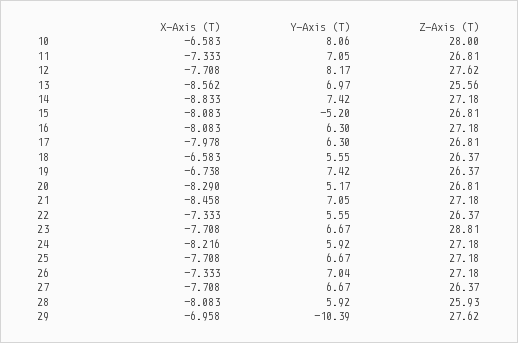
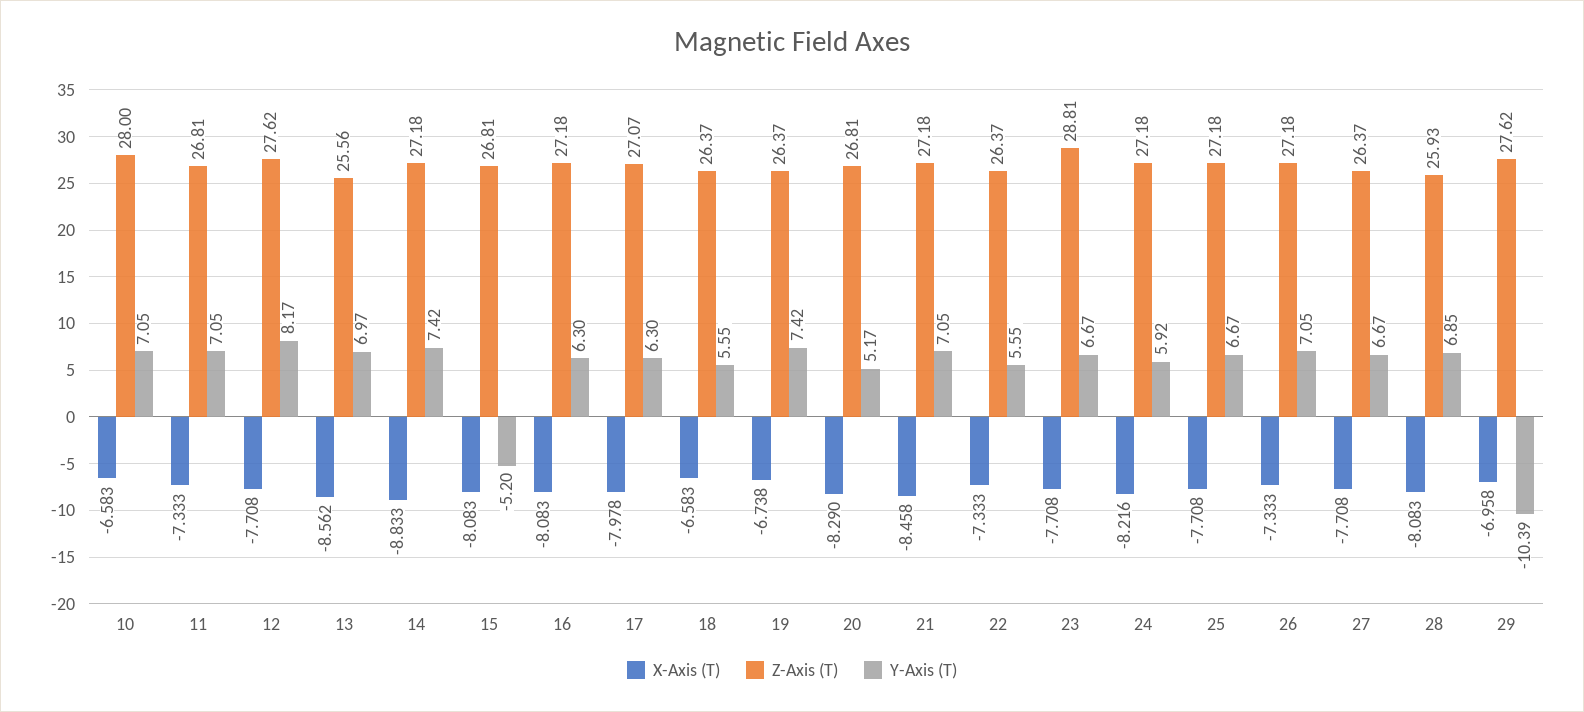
Y-Axis (T), 10: 8.06 -> 7.05
Z-Axis (T), 17: 26.81 -> 27.07
Y-Axis (T), 26: 7.04 -> 7.05
Y-Axis (T), 28: 5.92 -> 6.85

